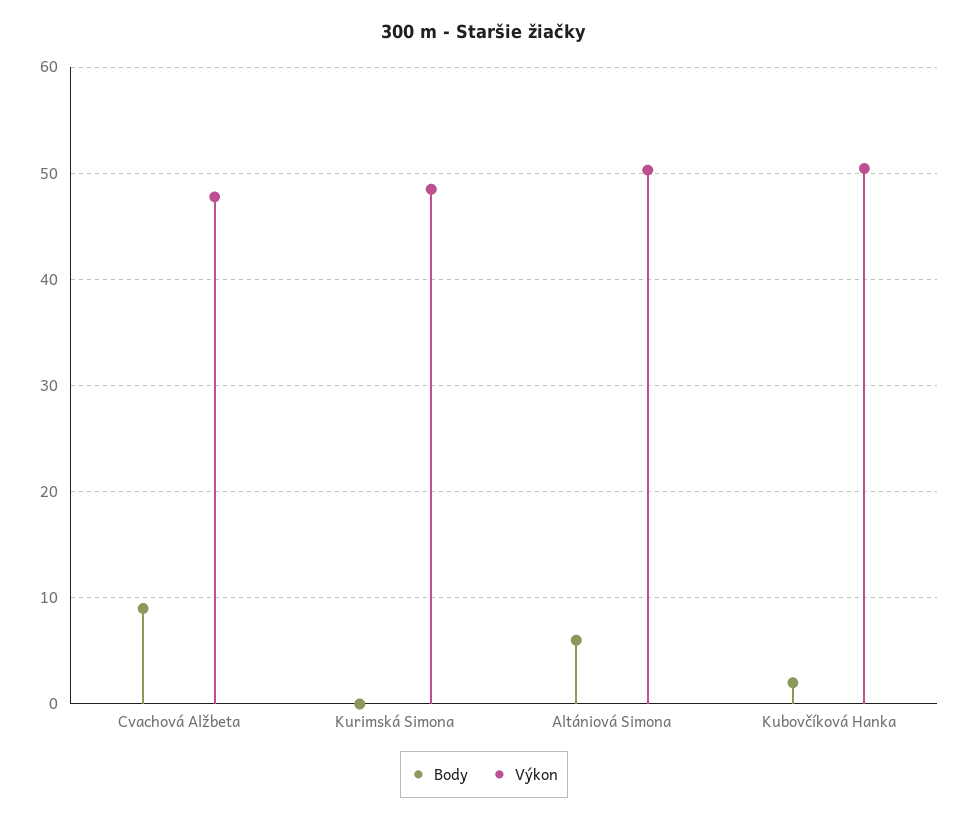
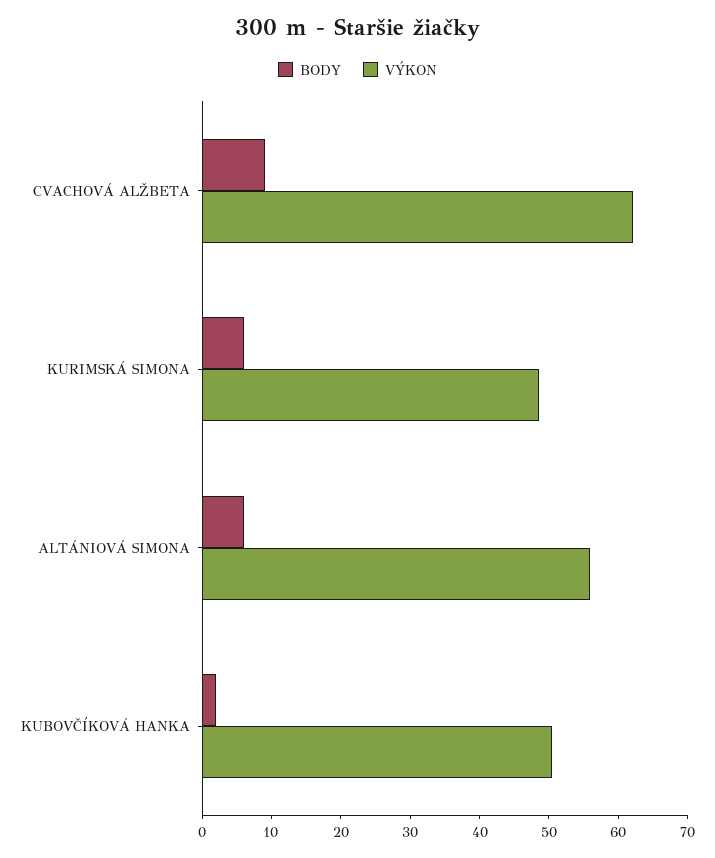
Výkon, Cvachová Alžbeta: 48 -> 62
Body, Kurimská Simona: 0 -> 6
Výkon, Altániová Simona: 50 -> 56

